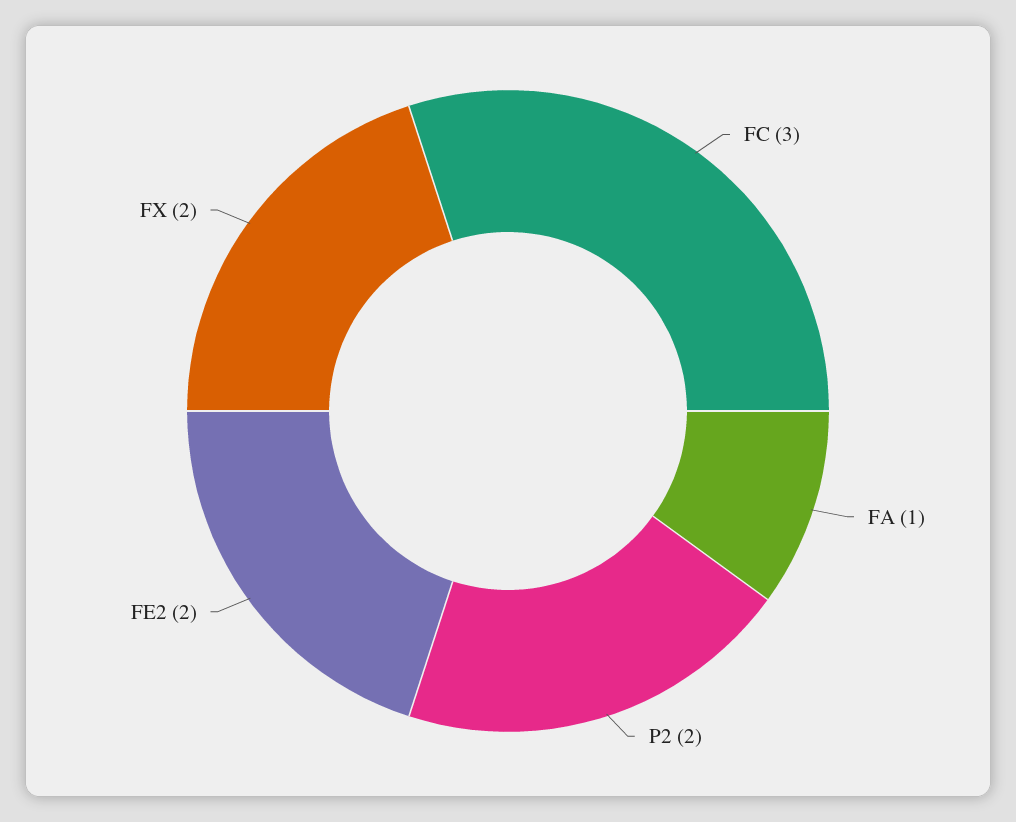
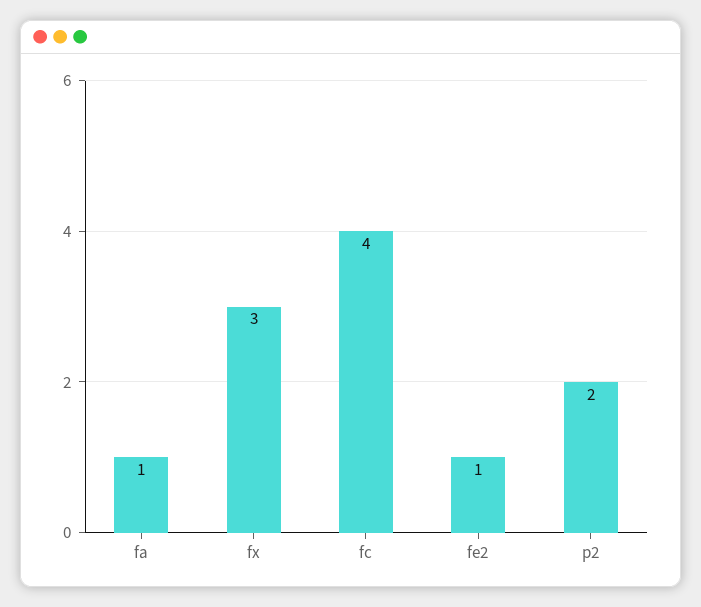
FC: 3 -> 4
FE2: 2 -> 1
FX: 2 -> 3

